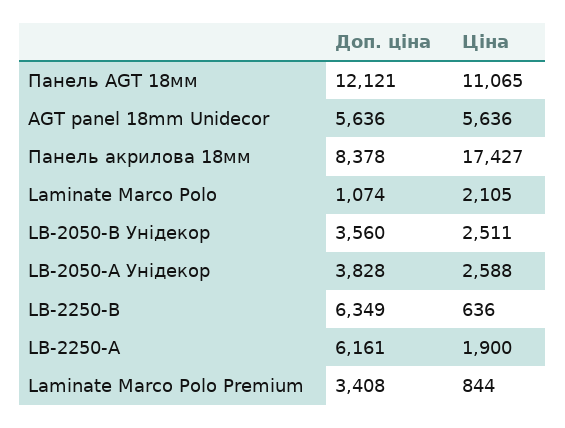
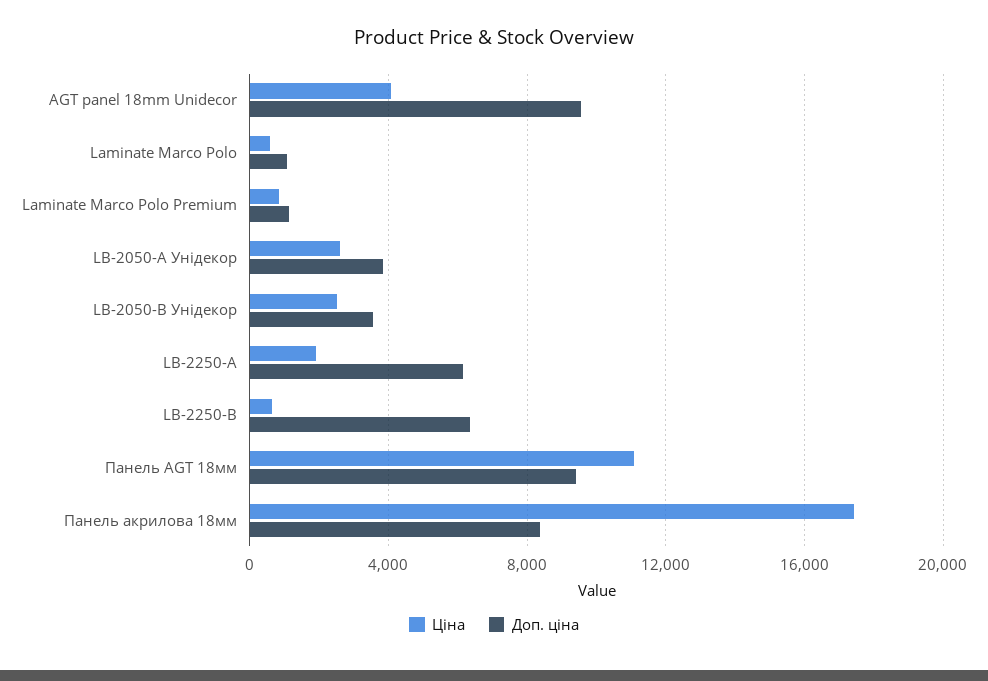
Доп. ціна, Панель AGT 18мм: 12121 -> 9500
Доп. ціна, AGT panel 18mm Unidecor: 5636 -> 9500
Ціна, AGT panel 18mm Unidecor: 5636 -> 4000
Ціна, Laminate Marco Polo: 2105 -> 500
Доп. ціна, Laminate Marco Polo Premium: 3408 -> 1000

